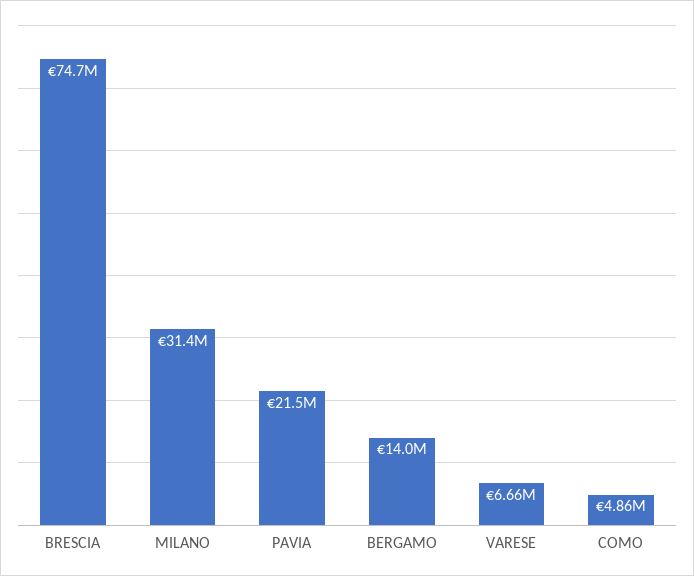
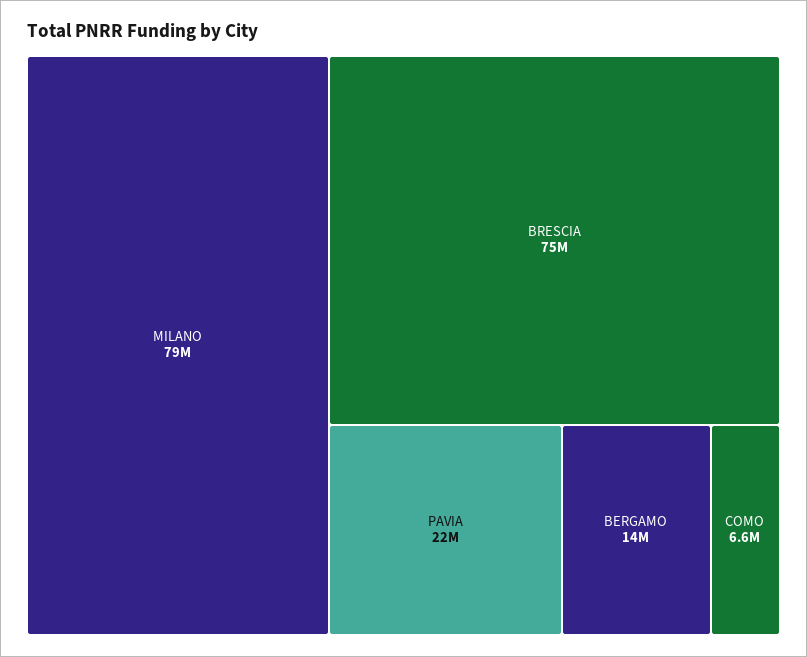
MILANO: 31400000 -> 79000000
VARESE: 6660000 -> none
COMO: 4860000 -> 6600000

